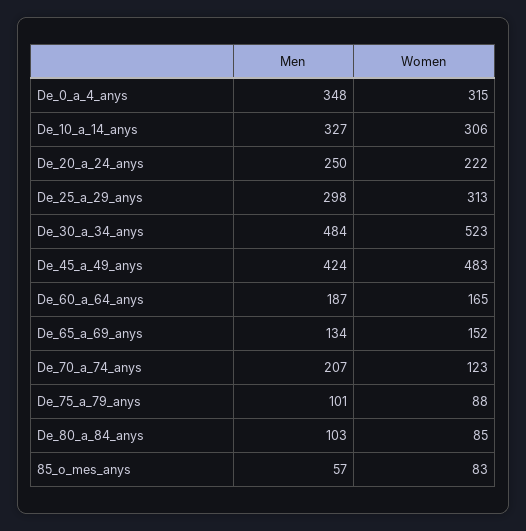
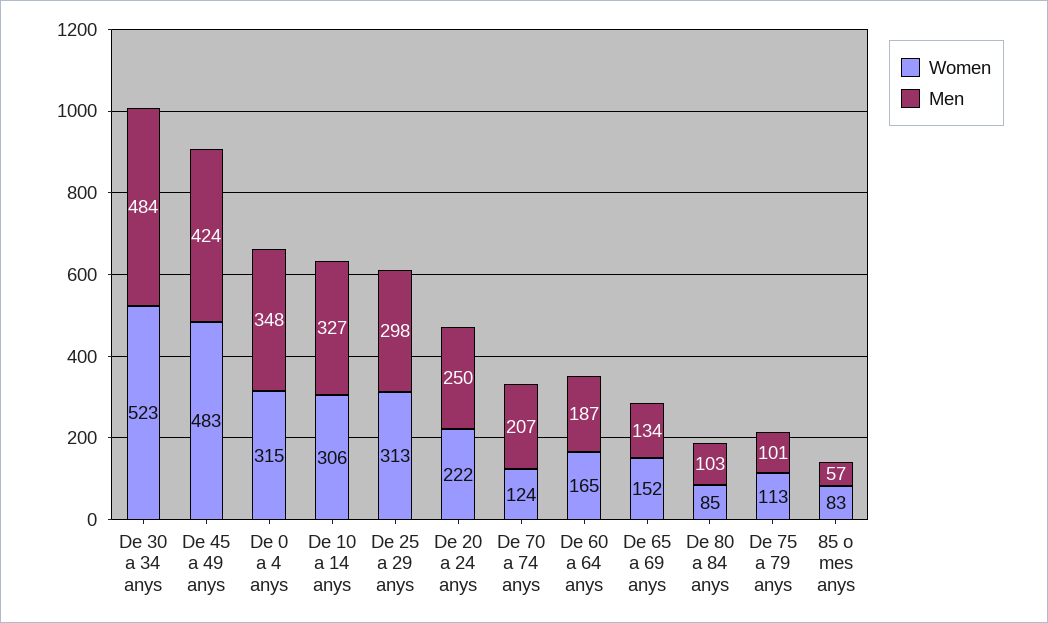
Women, De_70_a_74_anys: 123 -> 124
Women, De_75_a_79_anys: 88 -> 113

